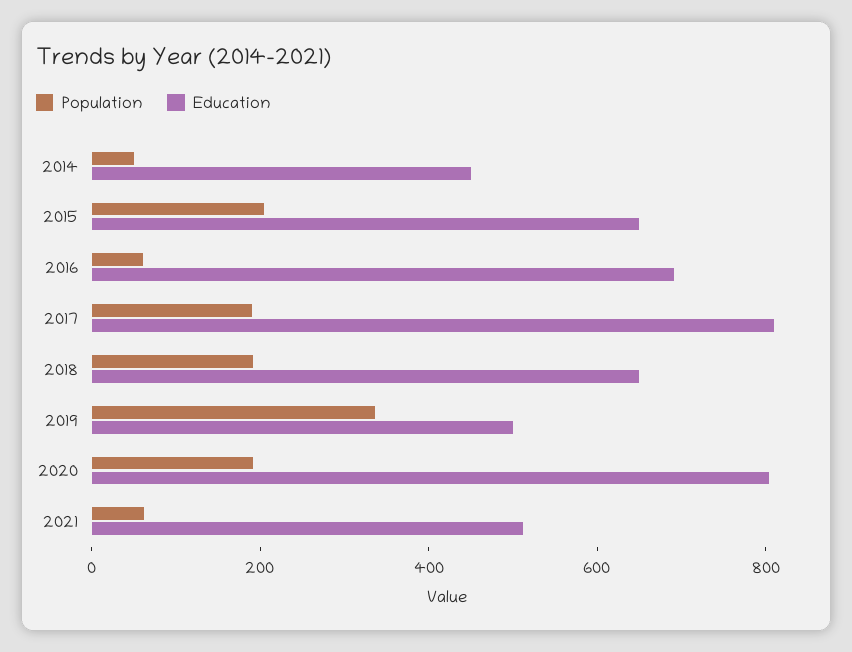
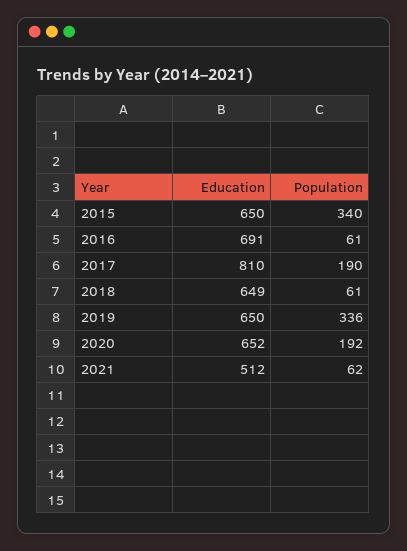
Population, 2014: 50 -> none
Education, 2014: 450 -> none
Population, 2015: 200 -> 340
Population, 2018: 200 -> 61
Education, 2019: 500 -> 650
Education, 2020: 800 -> 652

